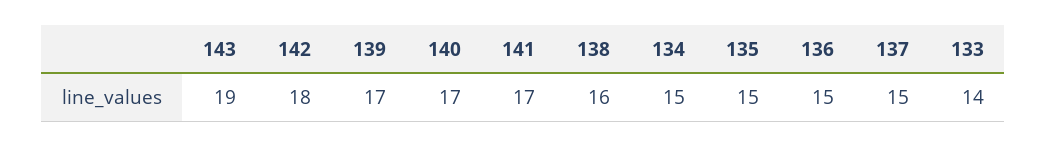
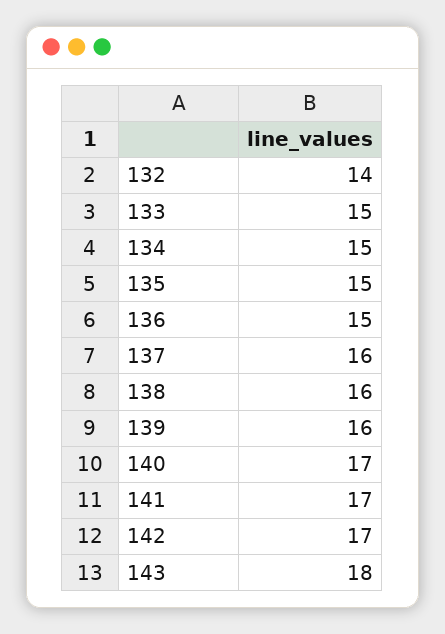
143: 19 -> 18
142: 18 -> 17
139: 17 -> 16
137: 15 -> 16
133: 14 -> 15
132: none -> 14

